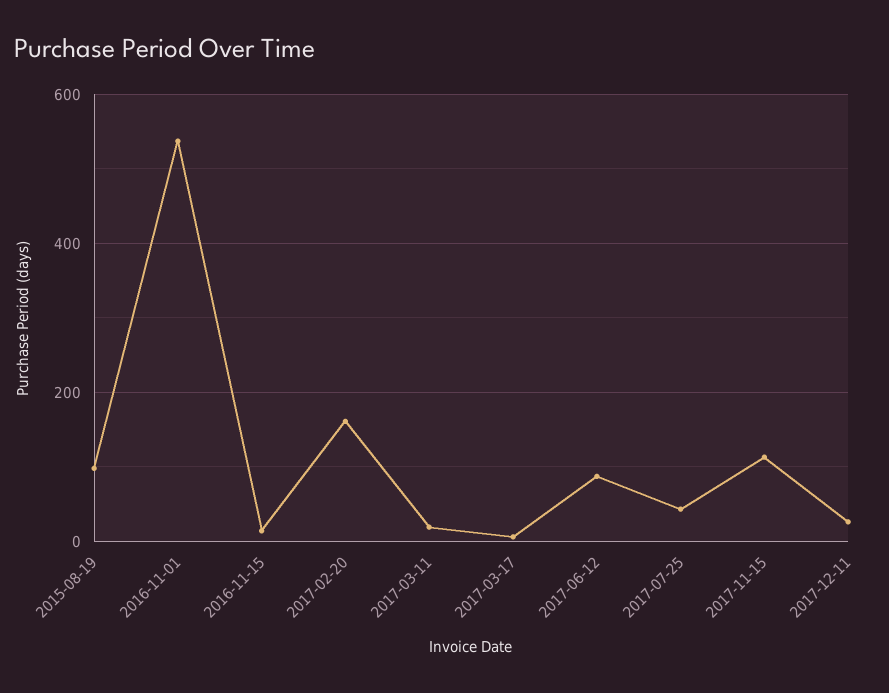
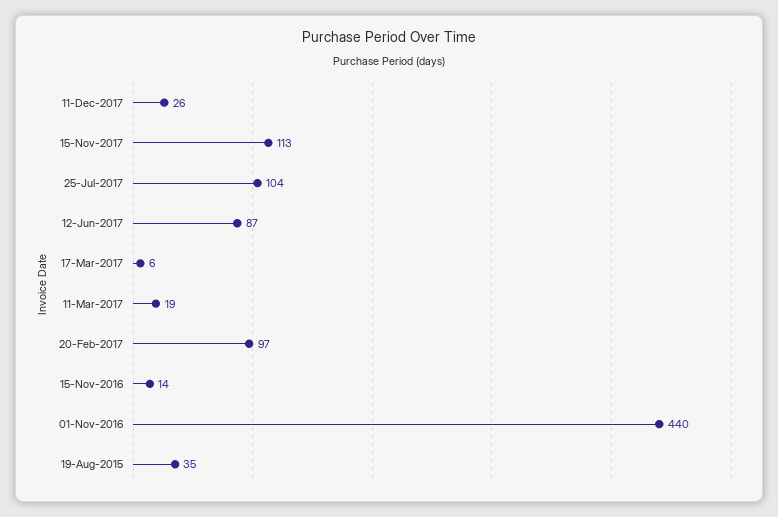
2015-08-19: 100 -> 35
2016-11-01: 540 -> 440
2017-02-20: 160 -> 97
2017-07-25: 40 -> 104

